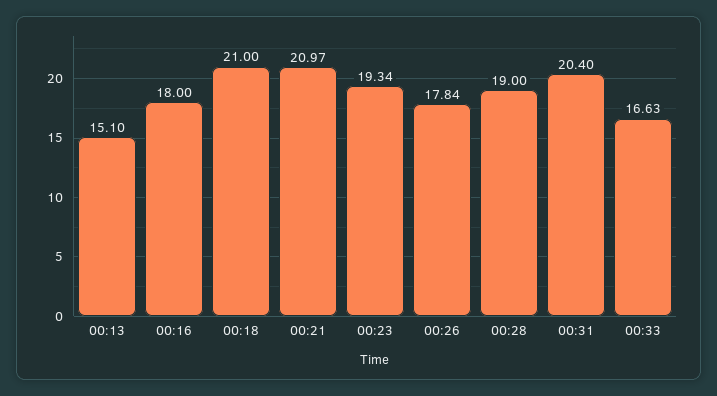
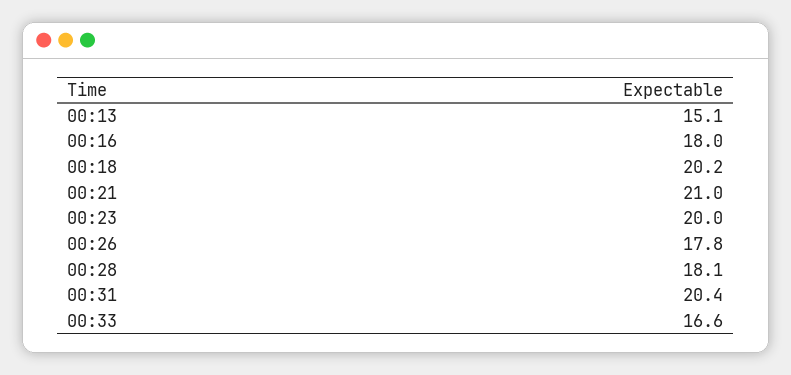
00:18: 21 -> 20.2
00:23: 19.34 -> 20
00:28: 19 -> 18.1

